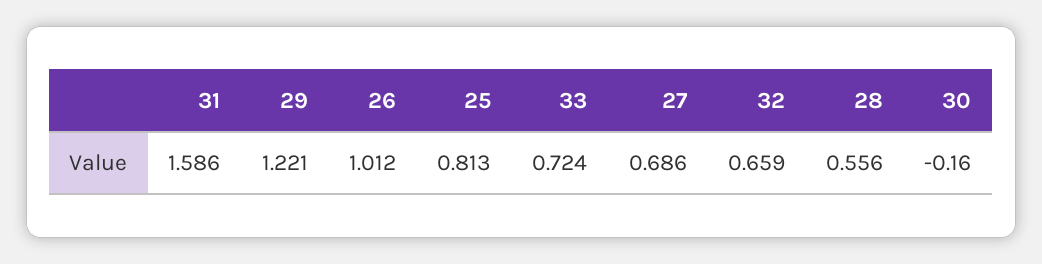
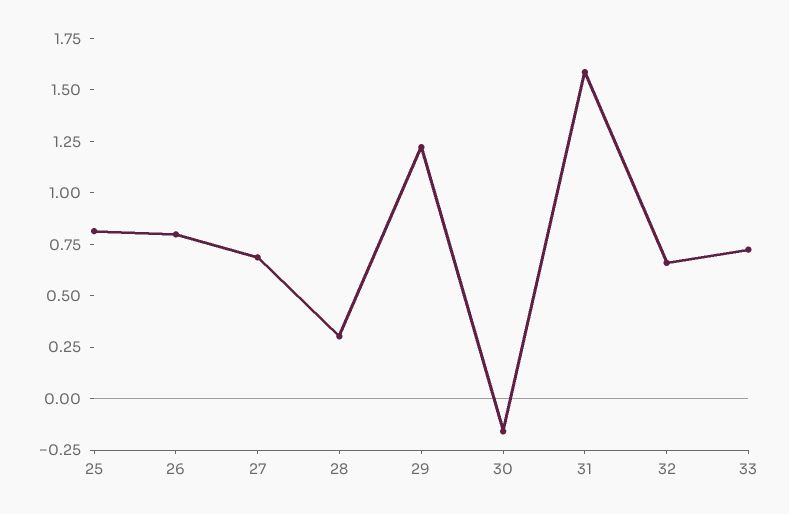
26: 1.012 -> 0.8
28: 0.556 -> 0.3

